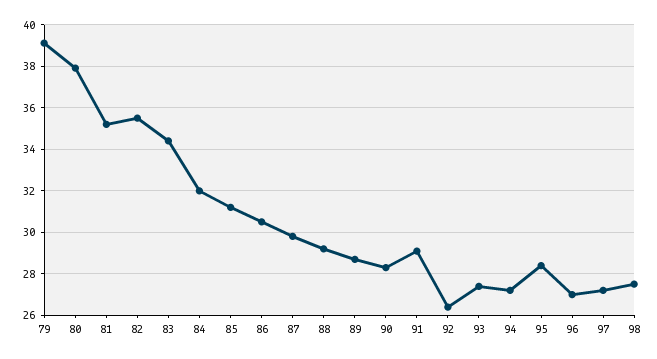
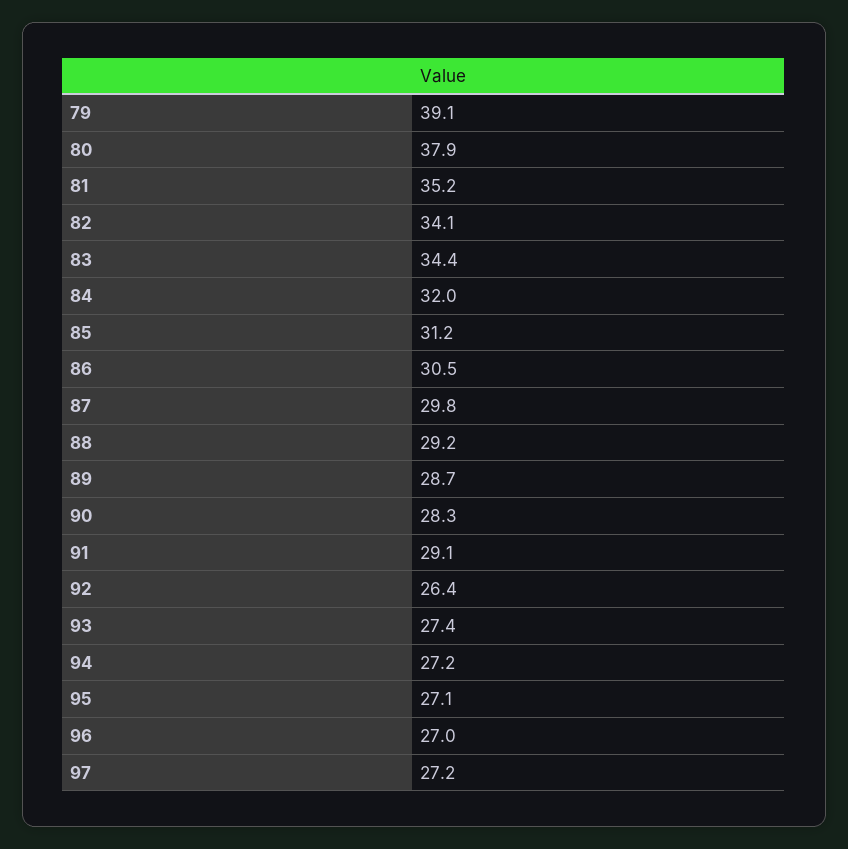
82: 35.5 -> 34.1
95: 28.5 -> 27.1
98: 27.5 -> none

